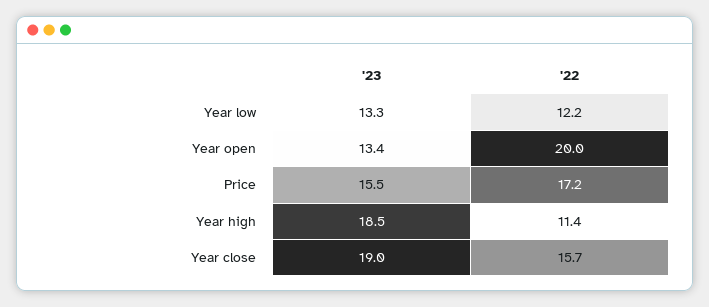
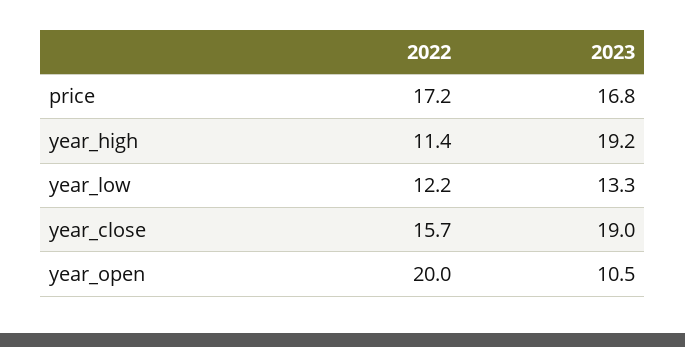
'23, Year open: 13.4 -> 10.5
'23, Price: 15.5 -> 16.8
'23, Year high: 18.5 -> 19.2

